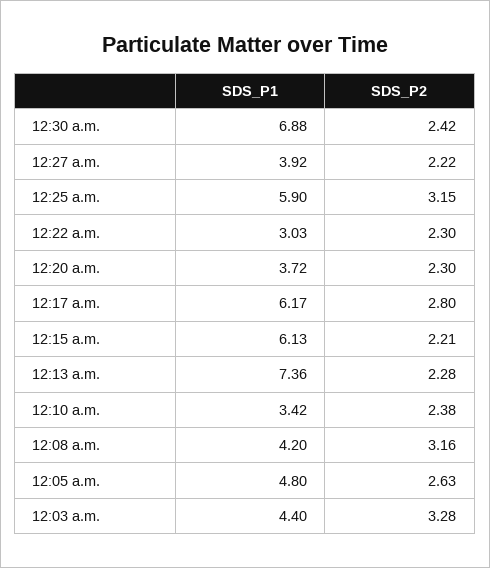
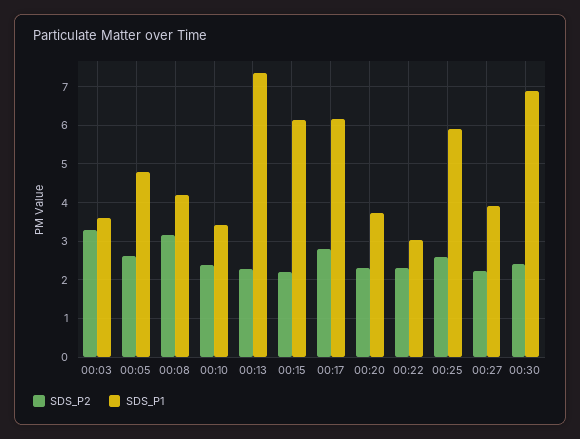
SDS_P2, 12:25 a.m.: 3.15 -> 2.6
SDS_P1, 12:03 a.m.: 4.4 -> 3.6

